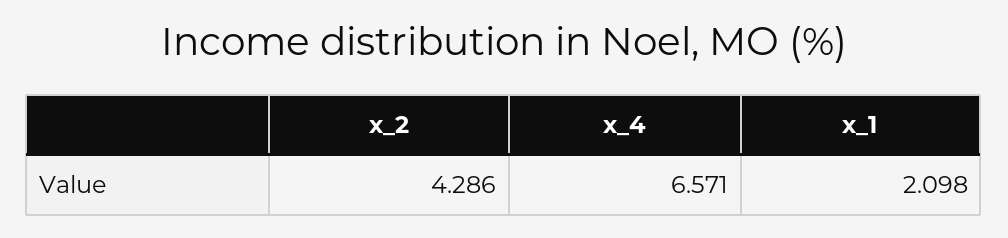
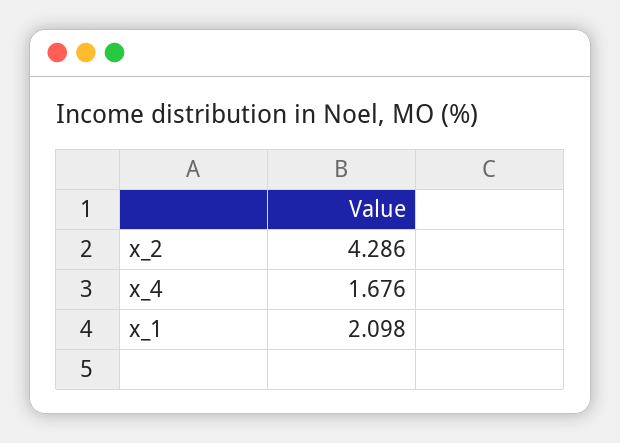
x_4: 6.571 -> 1.676

